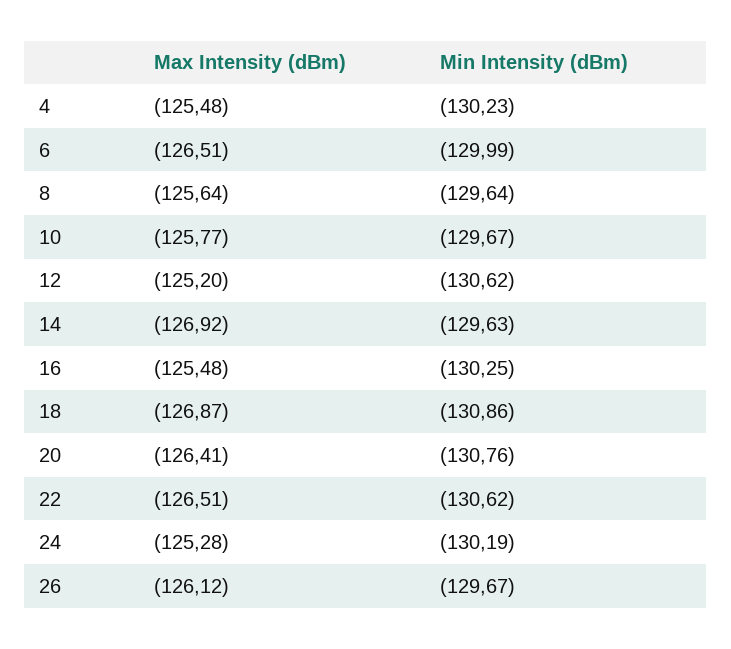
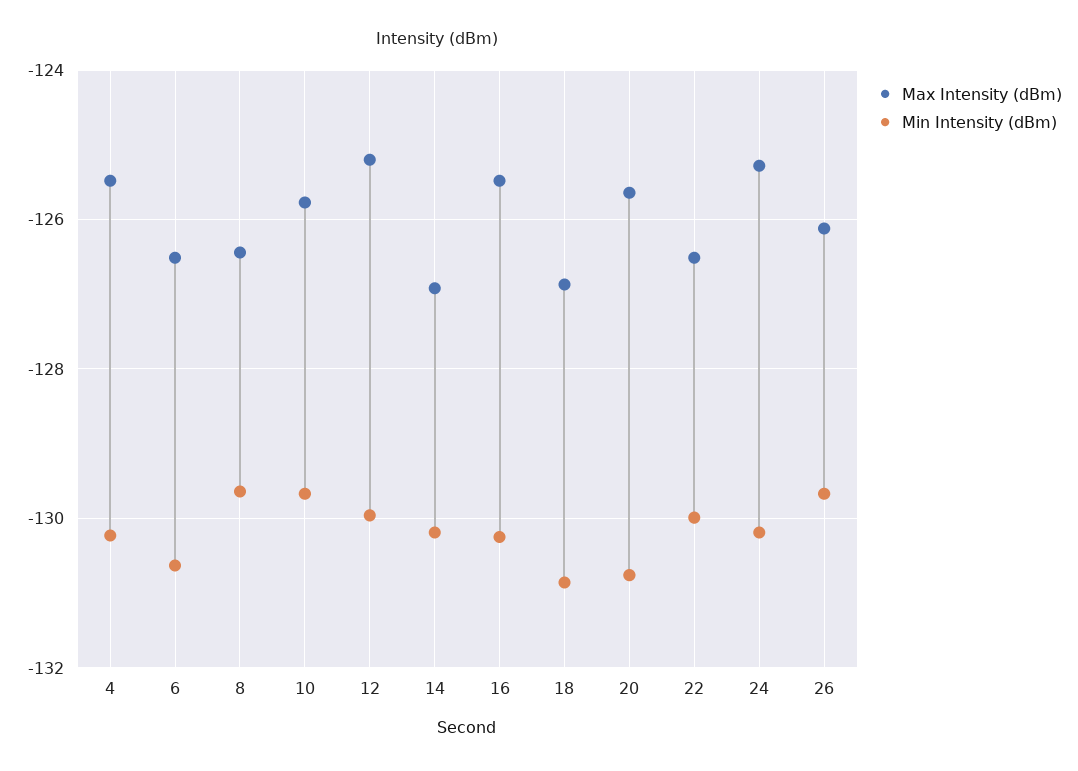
Min Intensity (dBm), 6: -129.99 -> -130.6
Max Intensity (dBm), 8: -125.64 -> -126.4
Min Intensity (dBm), 12: -130.62 -> -130
Min Intensity (dBm), 14: -129.63 -> -130.2
Max Intensity (dBm), 20: -126.41 -> -125.6
Min Intensity (dBm), 22: -130.62 -> -130

